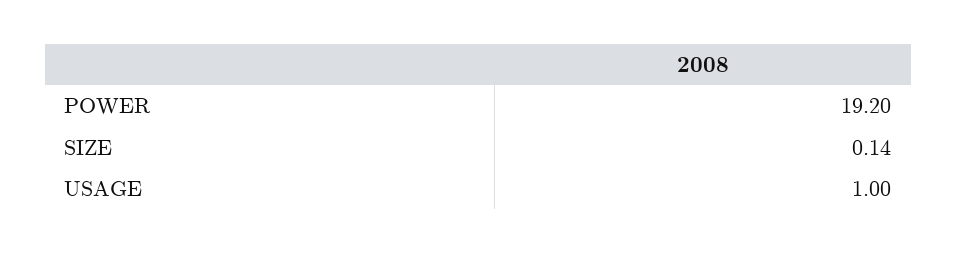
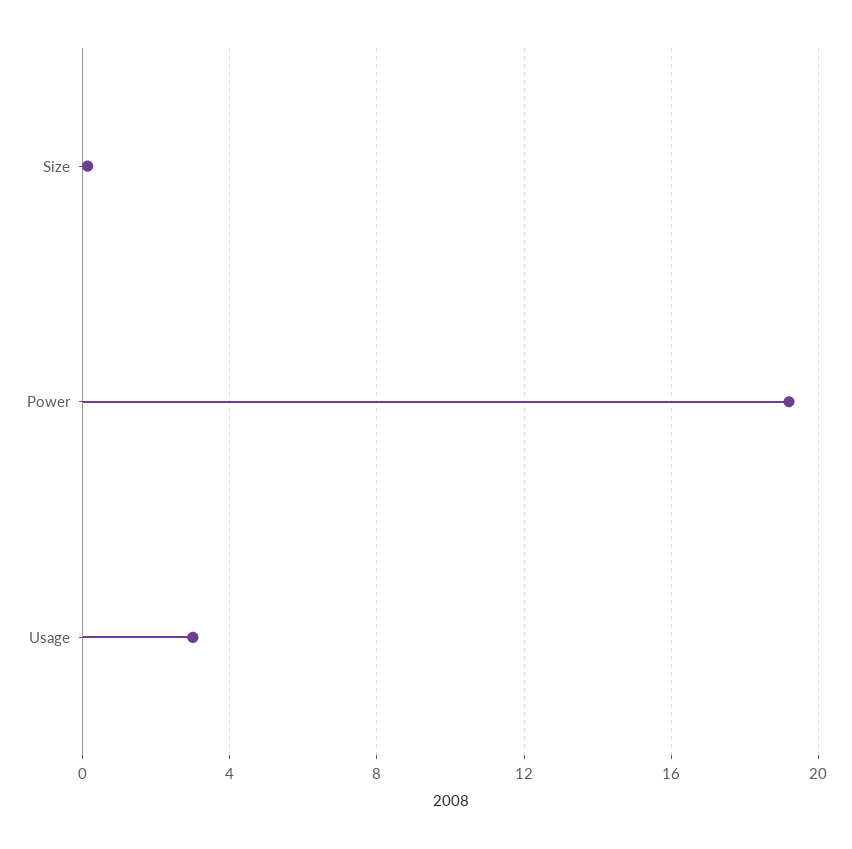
USAGE: 1 -> 3

